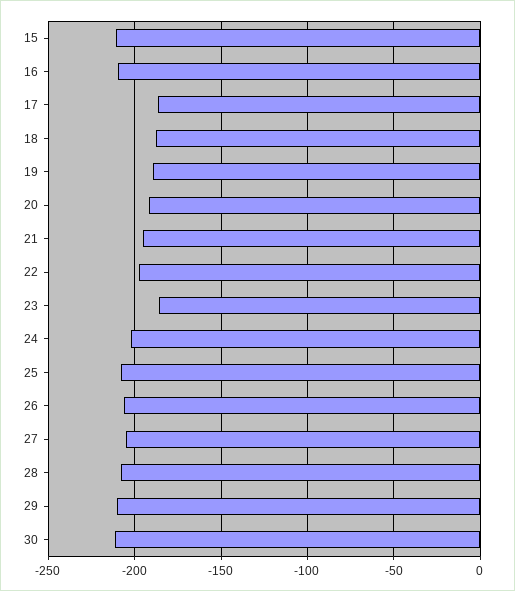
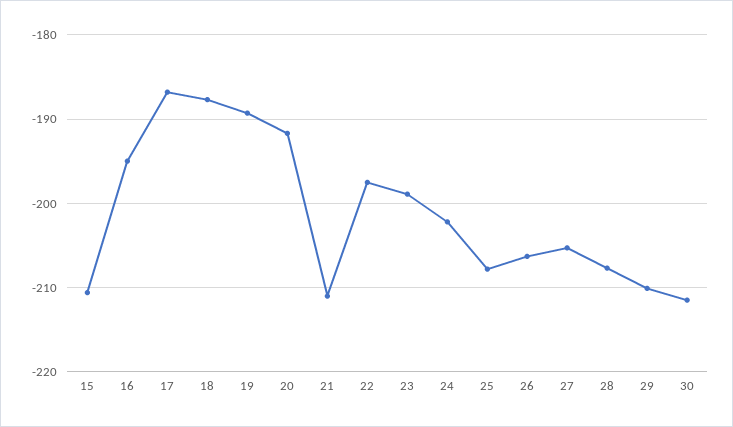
16: -210 -> -195
21: -195 -> -211
23: -185 -> -199

